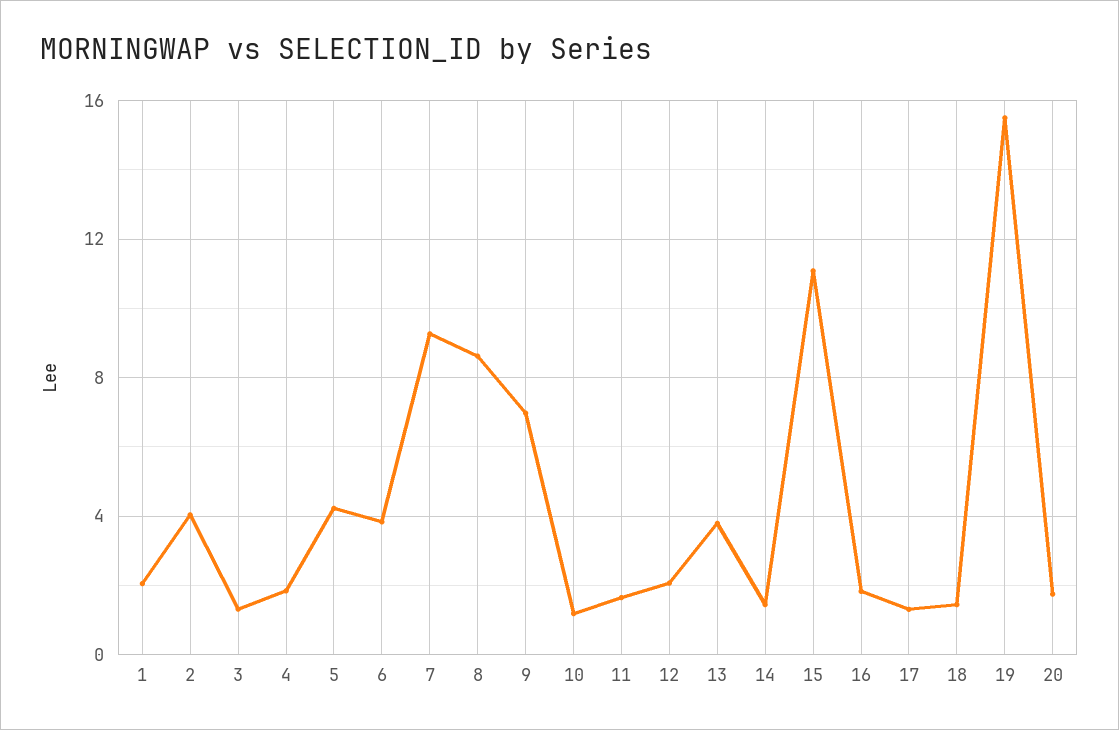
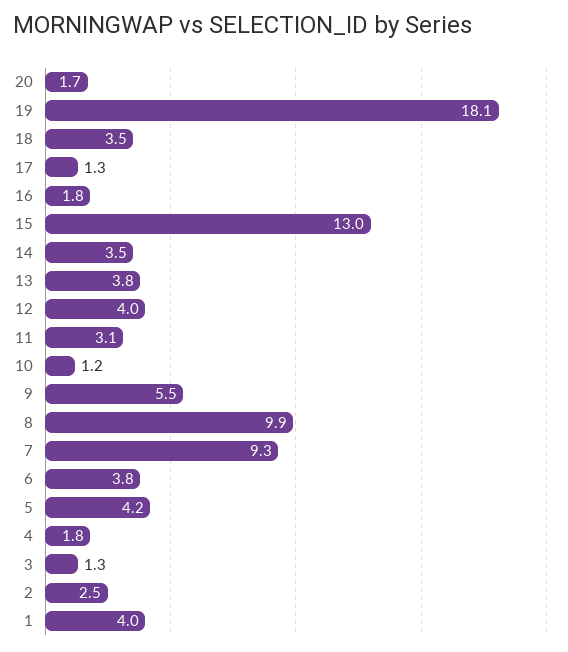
1: 2 -> 4
2: 4 -> 2.5
8: 8.5 -> 9.9
9: 7 -> 5.5
11: 1.5 -> 3.1
12: 2 -> 4
14: 1.5 -> 3.5
15: 11 -> 13
18: 1.5 -> 3.5
19: 15.5 -> 18.1

